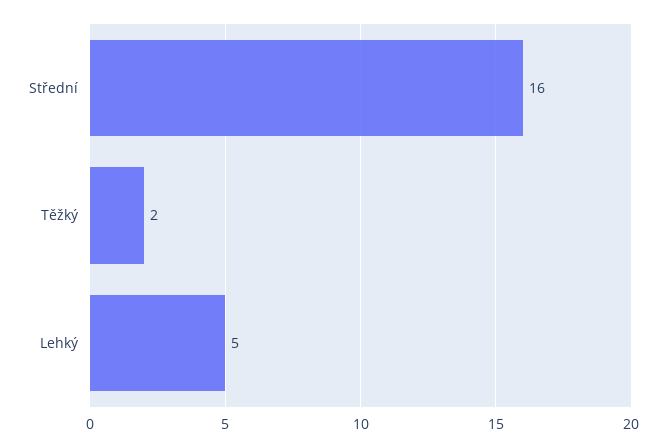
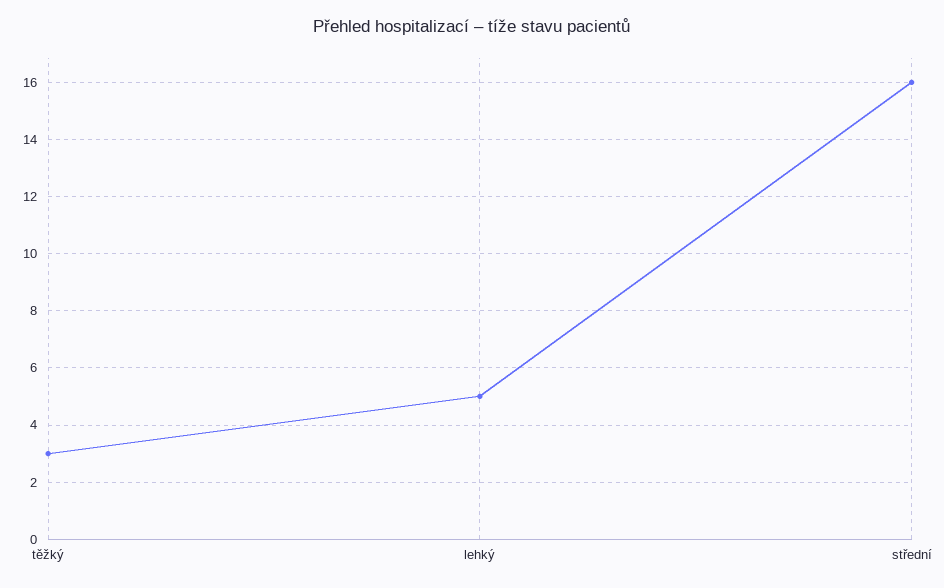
Těžký: 2 -> 3

